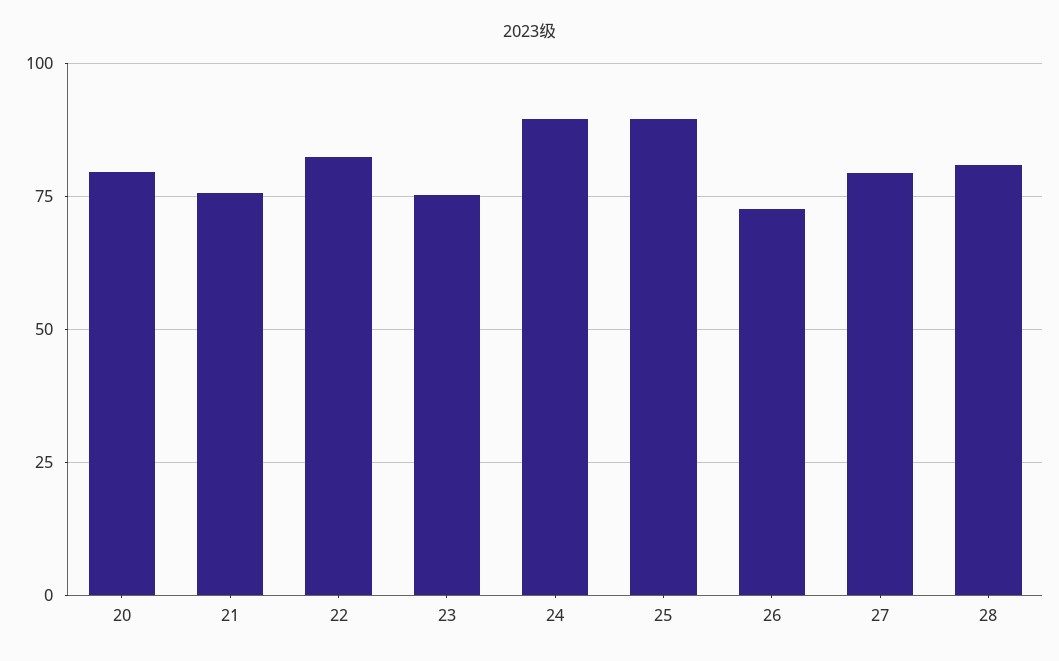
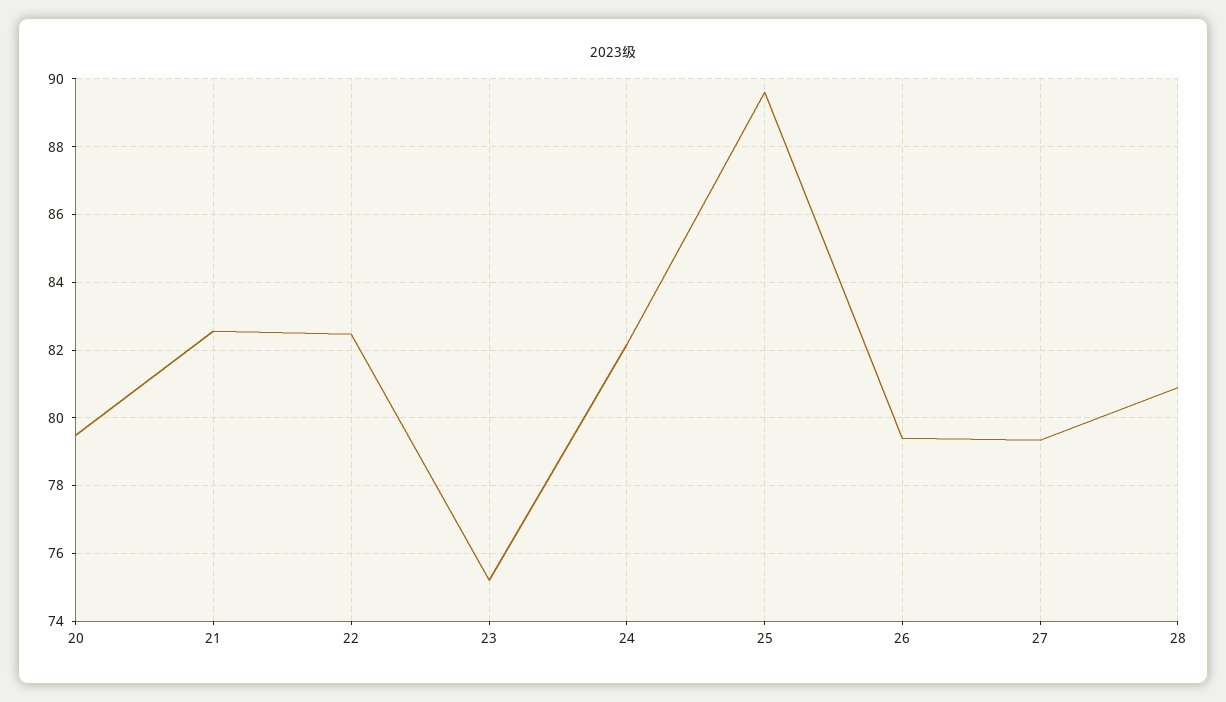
21: 75 -> 82.6
24: 90 -> 82.2
26: 72.5 -> 79.4

